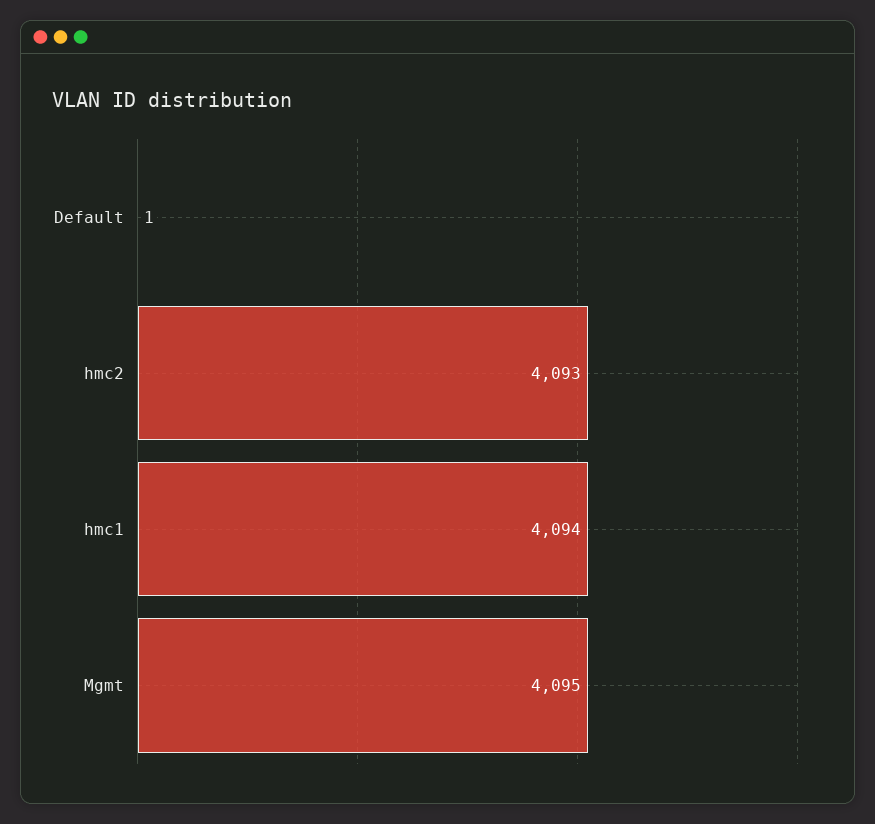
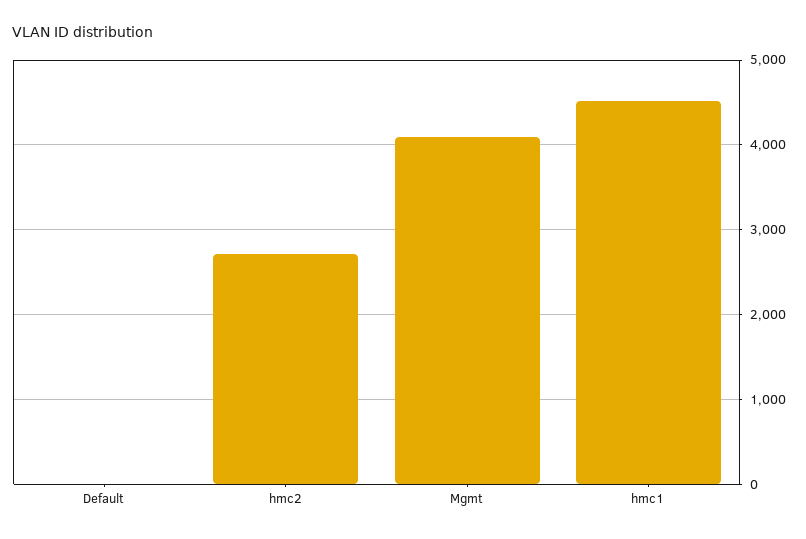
hmc2: 4093 -> 2700
hmc1: 4094 -> 4500

